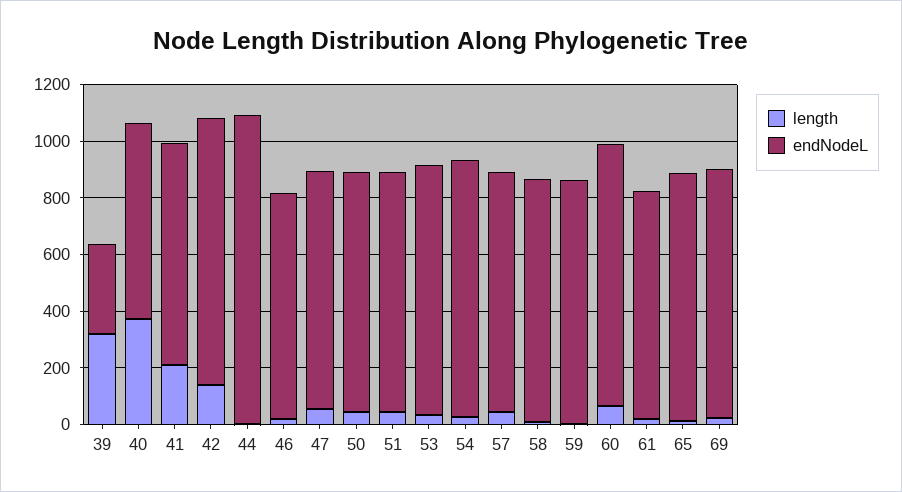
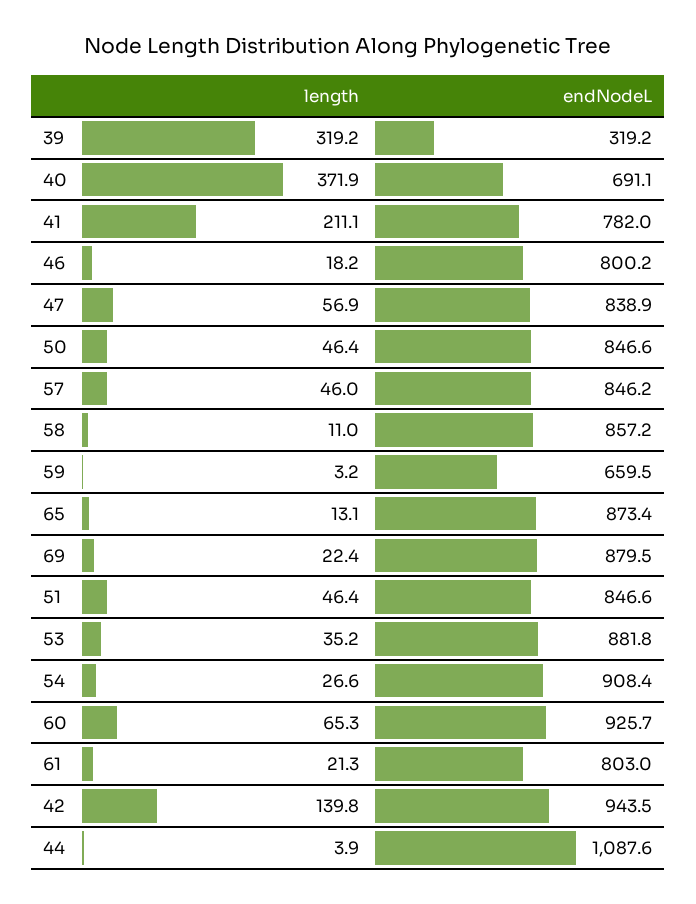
endNodeL, 59: 850 -> 659.5

